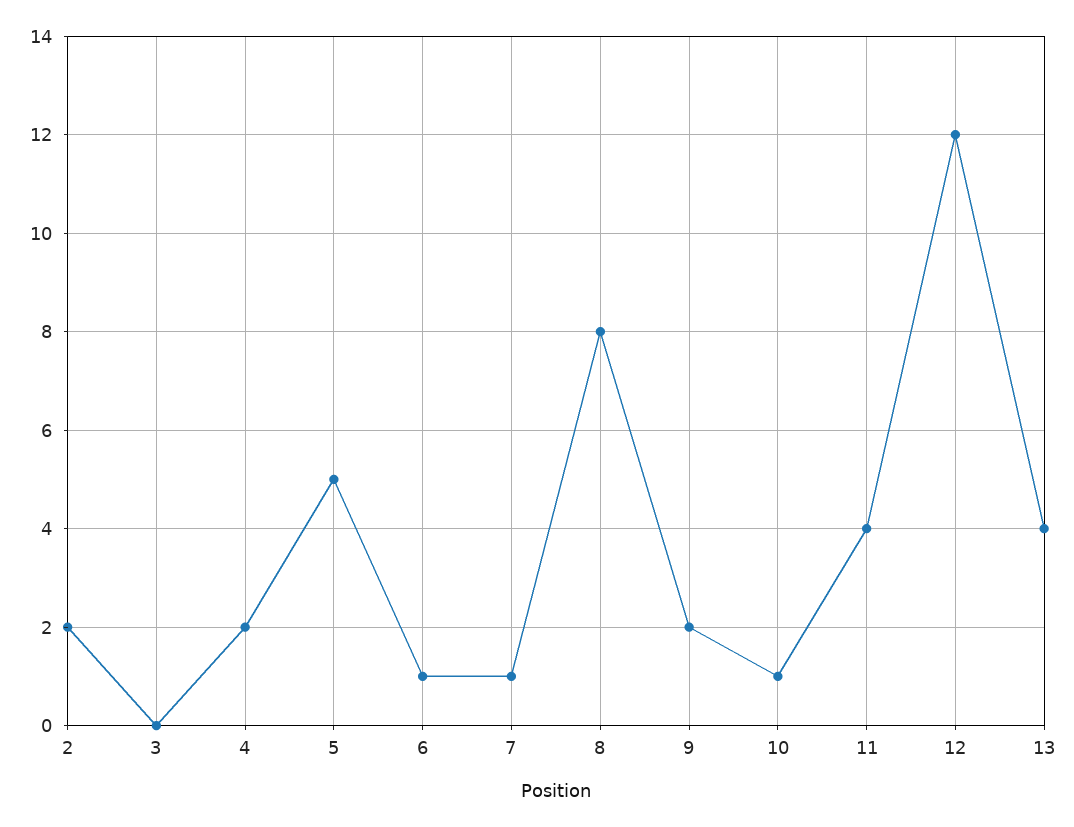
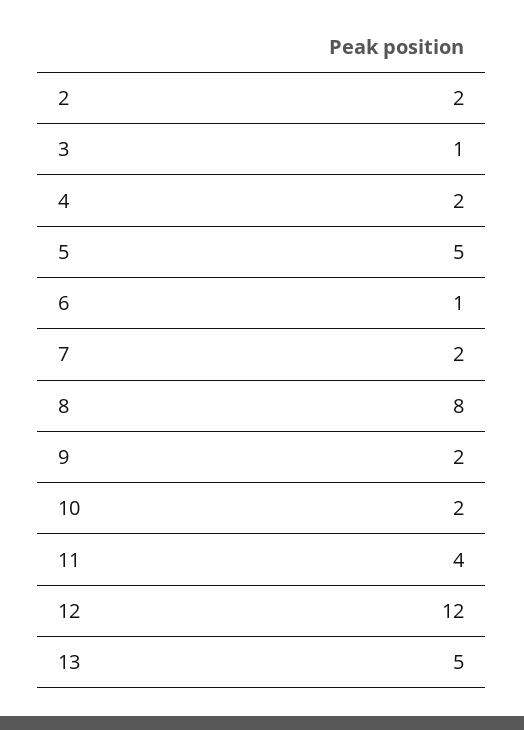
3: 0 -> 1
7: 1 -> 2
10: 1 -> 2
13: 4 -> 5

